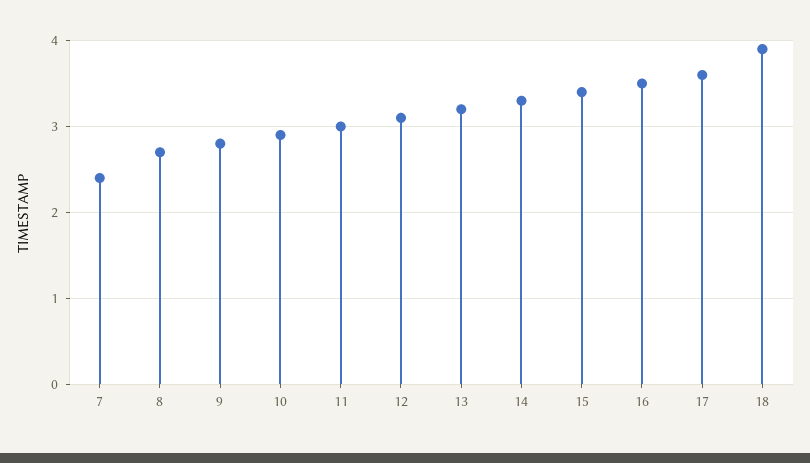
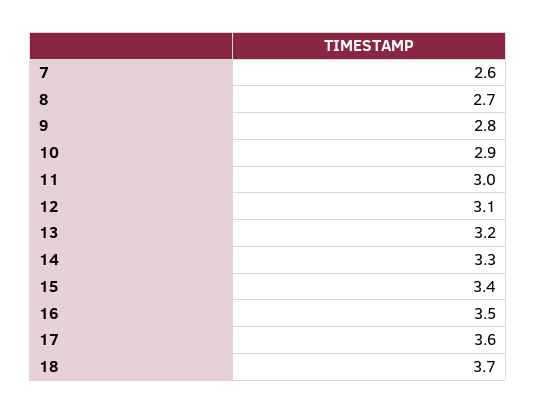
7: 2.4 -> 2.6
18: 3.9 -> 3.7

